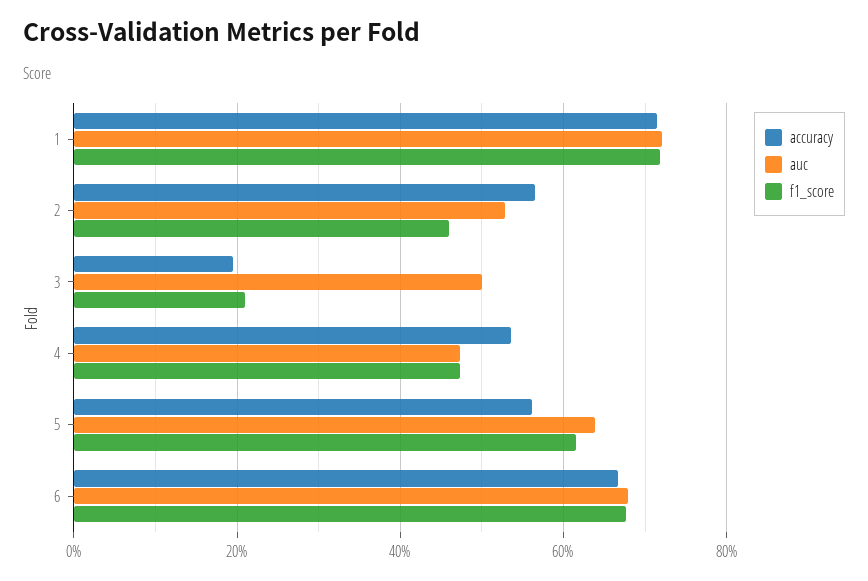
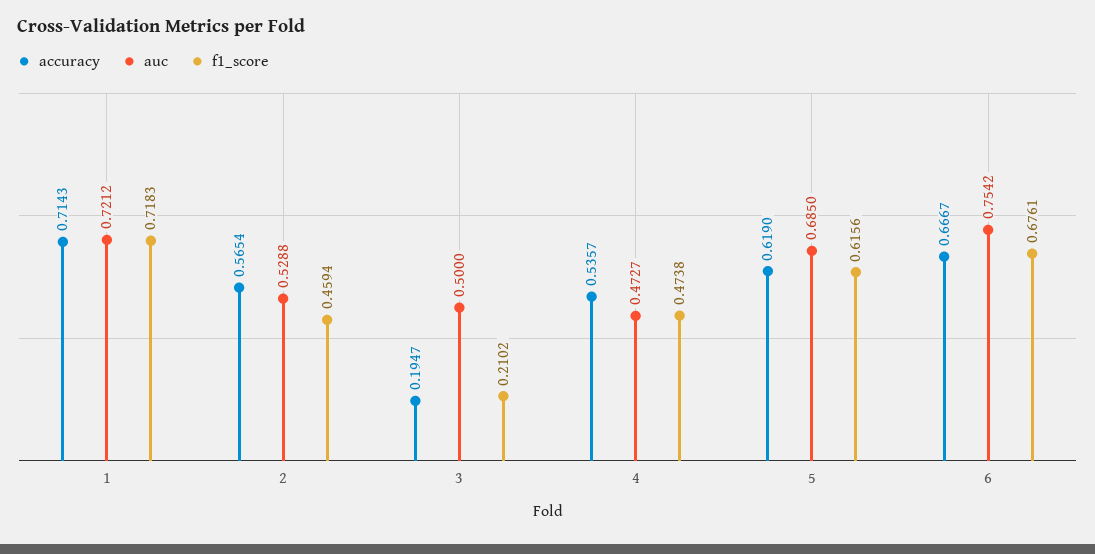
accuracy, 5: 0.56 -> 0.619
auc, 5: 0.64 -> 0.685
auc, 6: 0.68 -> 0.7542

